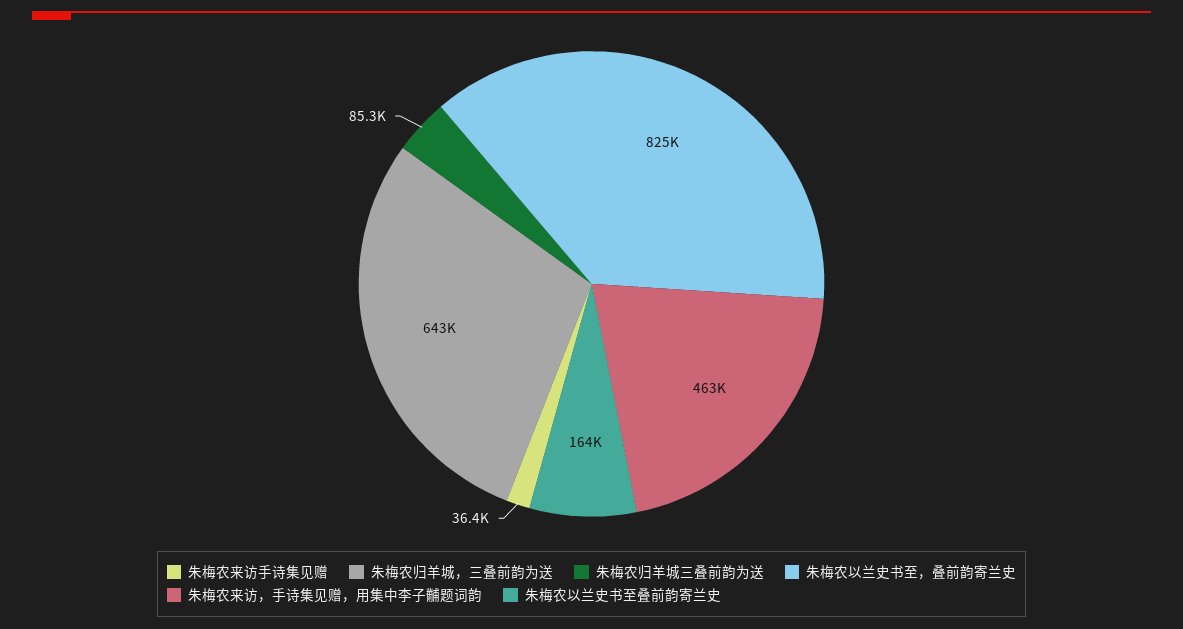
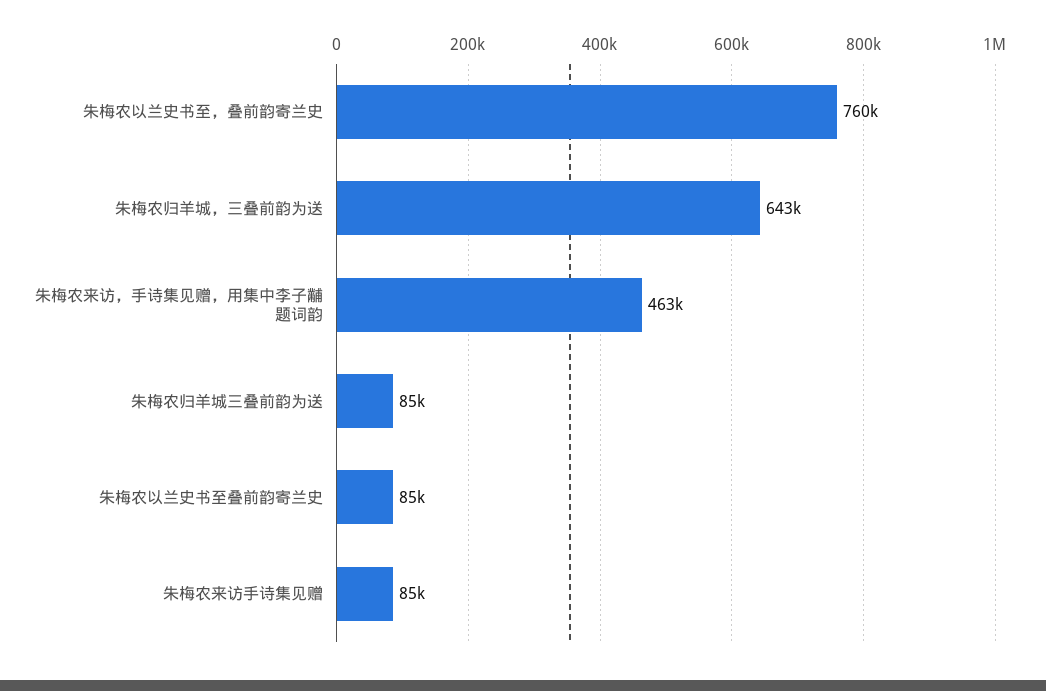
朱梅农来访手诗集见赠: 36400 -> 85000
朱梅农以兰史书至，叠前韵寄兰史: 825000 -> 760000
朱梅农以兰史书至叠前韵寄兰史: 164000 -> 85000

